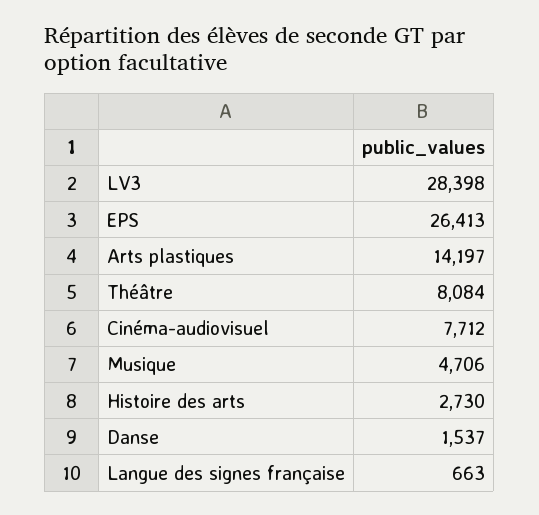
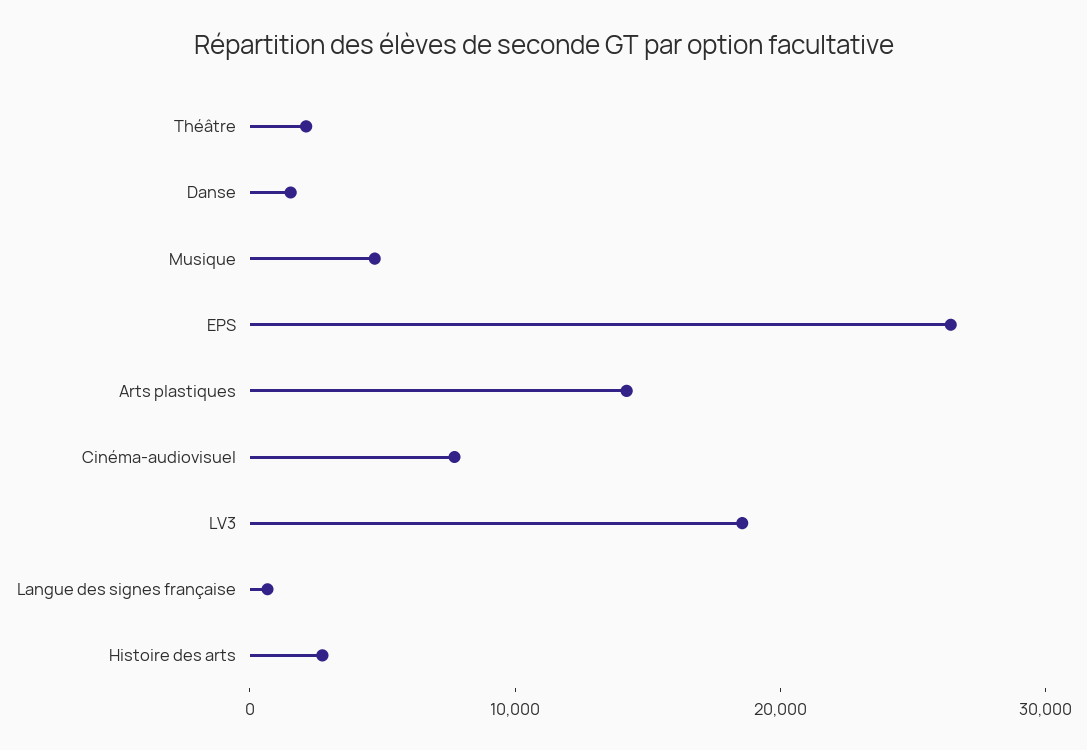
LV3: 28398 -> 18000
Théâtre: 8084 -> 2000

